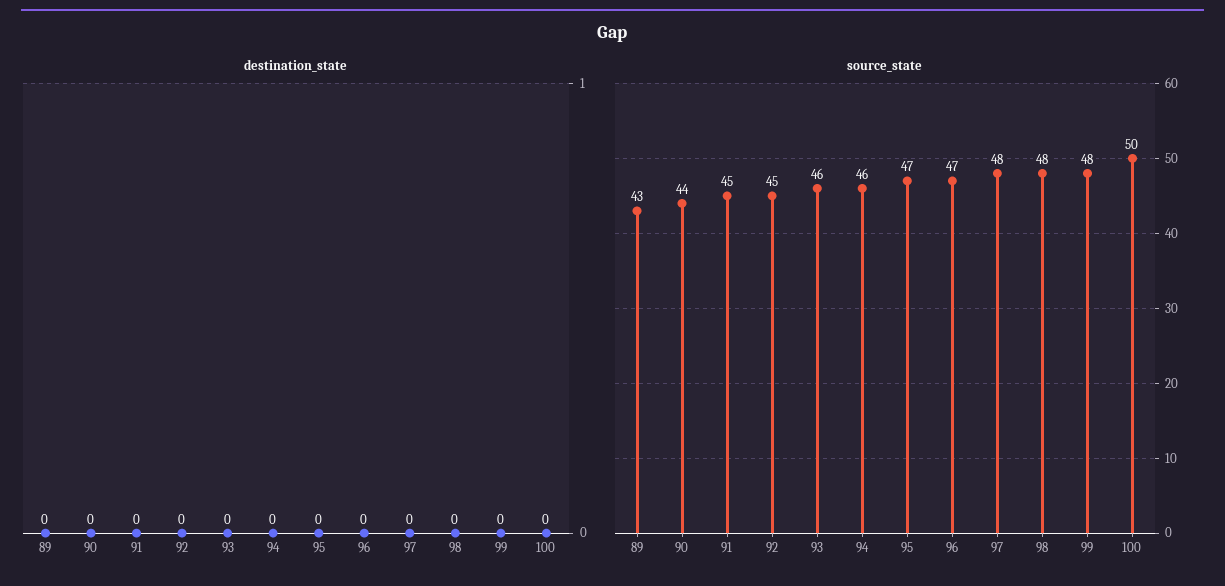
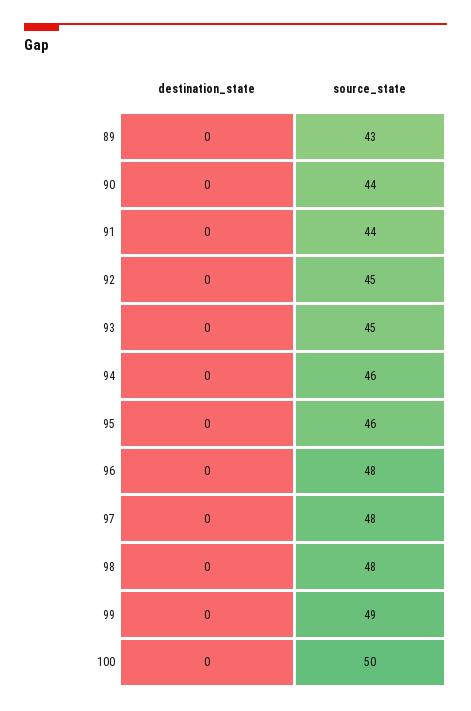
source_state, 91: 45 -> 44
source_state, 93: 46 -> 45
source_state, 95: 47 -> 46
source_state, 96: 47 -> 48
source_state, 99: 48 -> 49

